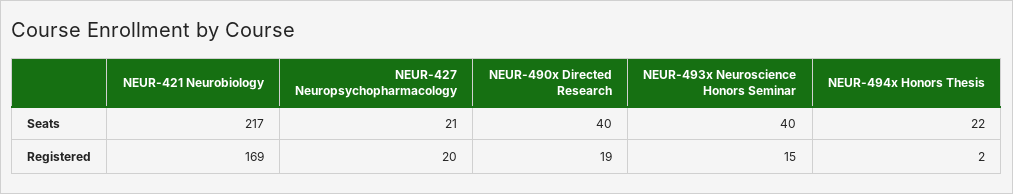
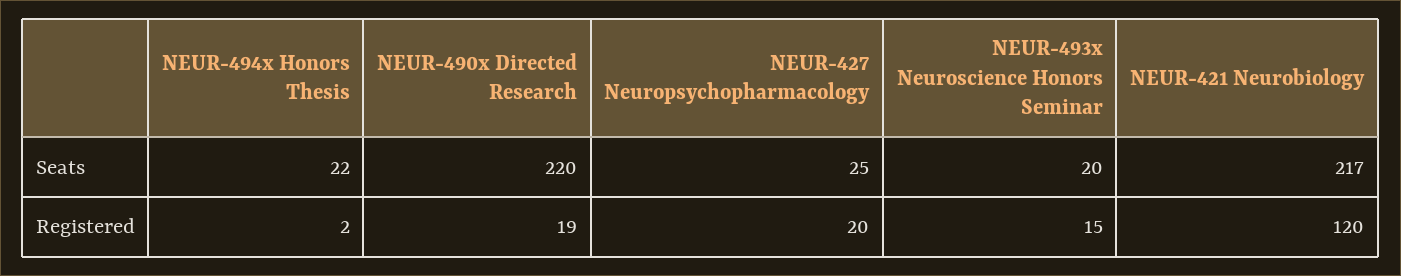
NEUR-427 Neuropsychopharmacology, Seats: 21 -> 25
NEUR-490x Directed Research, Seats: 40 -> 220
NEUR-493x Neuroscience Honors Seminar, Seats: 40 -> 20
NEUR-421 Neurobiology, Registered: 169 -> 120

